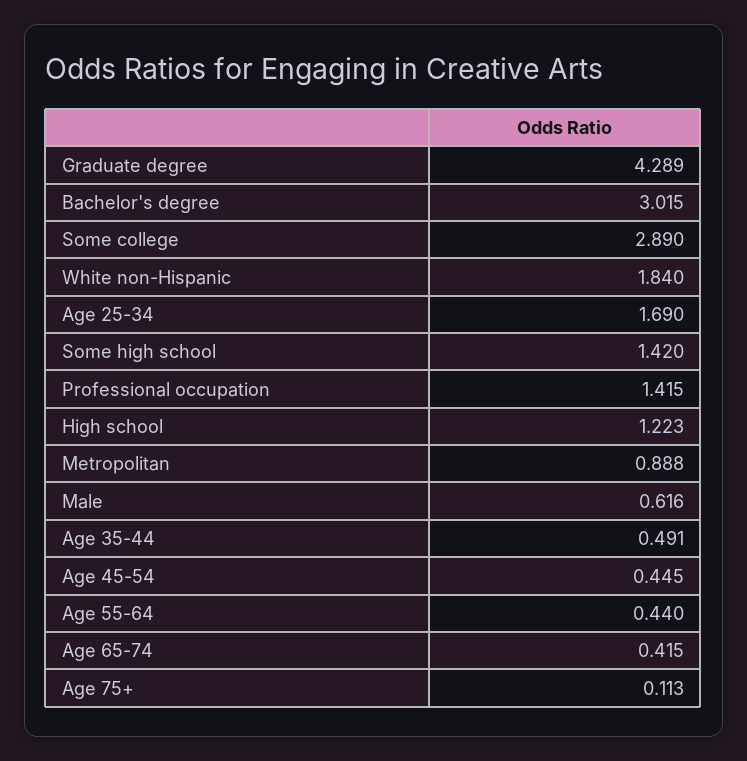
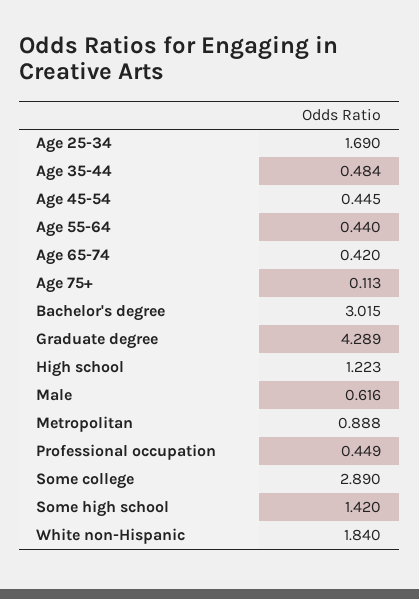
Professional occupation: 1.415 -> 0.449
Age 35-44: 0.491 -> 0.484
Age 65-74: 0.415 -> 0.42

